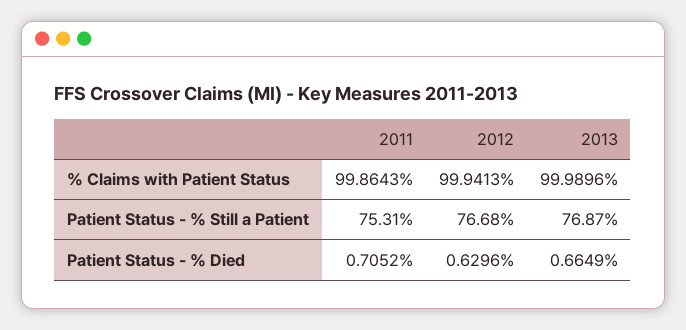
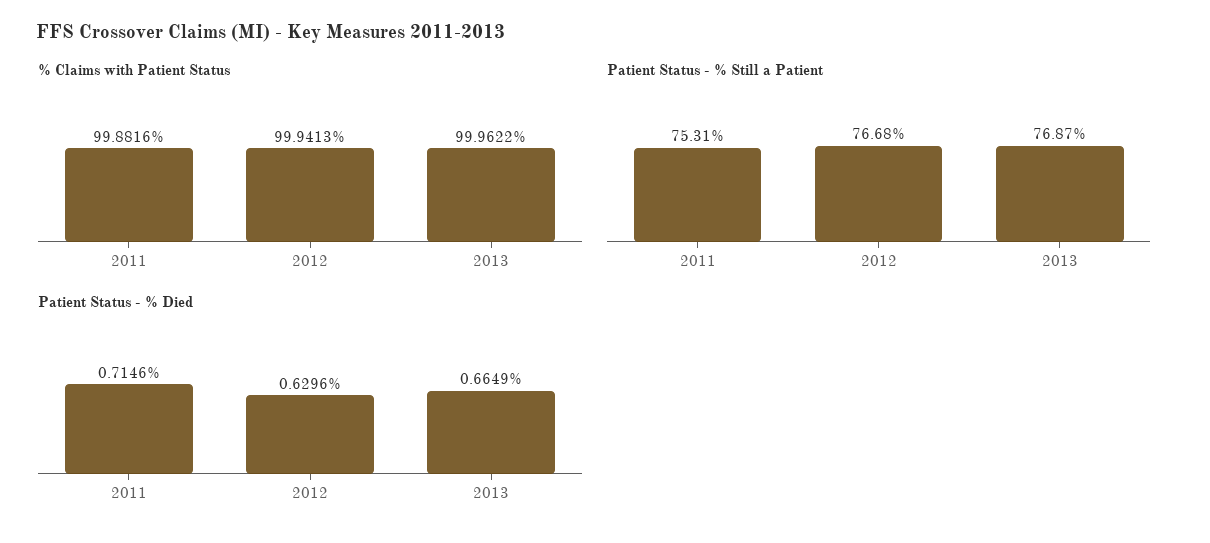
% Claims with Patient Status, 2011: 99.8643 -> 99.8816
% Claims with Patient Status, 2013: 99.9896 -> 99.9622
Patient Status - % Died, 2011: 0.7052 -> 0.7146

